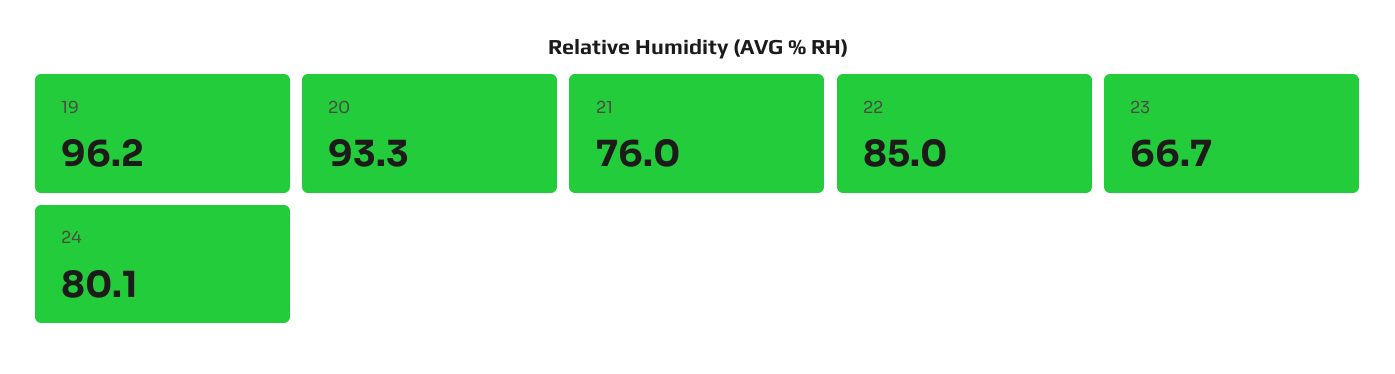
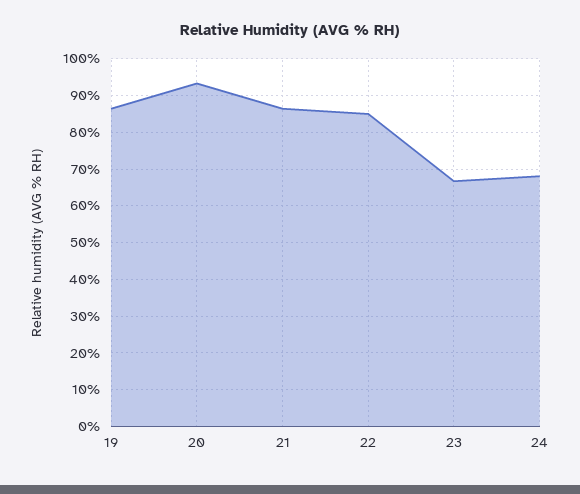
19: 96.2 -> 86
21: 76 -> 86
24: 80.1 -> 68

